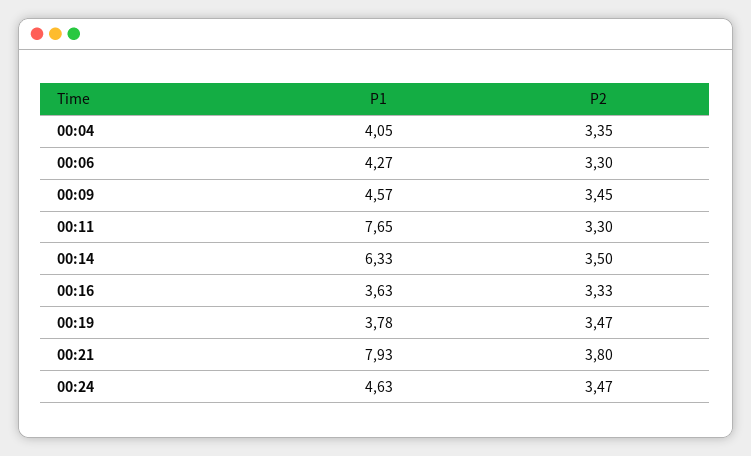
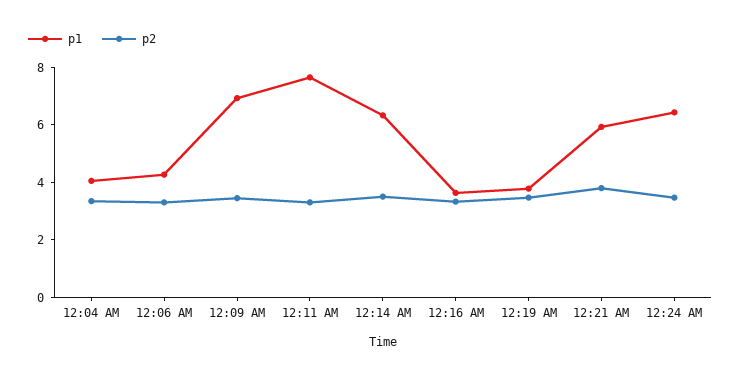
P1, 00:09: 4.57 -> 7
P1, 00:21: 7.93 -> 6
P1, 00:24: 4.63 -> 6.5

